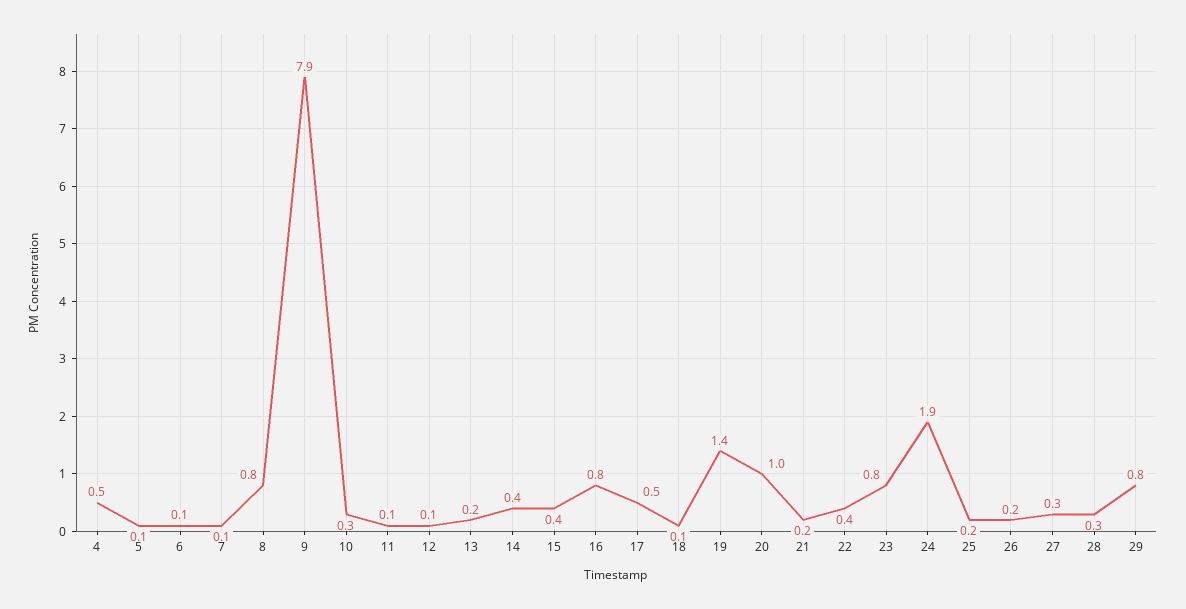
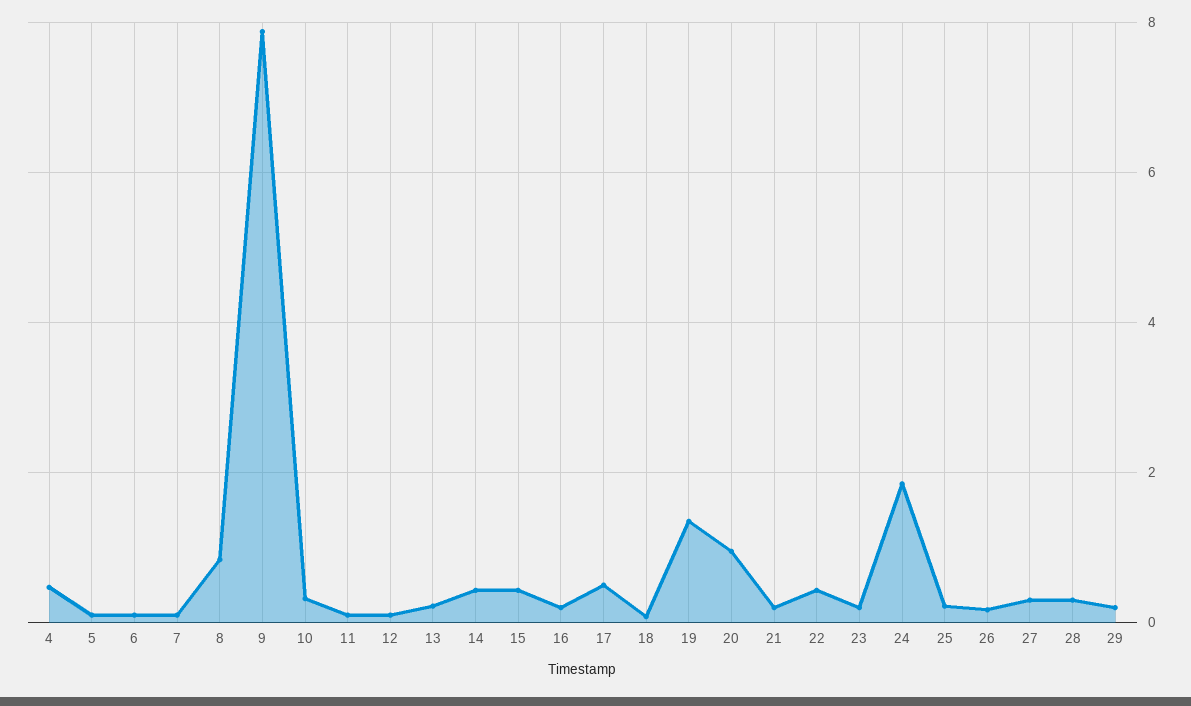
16: 0.8 -> 0.2
23: 0.8 -> 0.2
29: 0.8 -> 0.2

